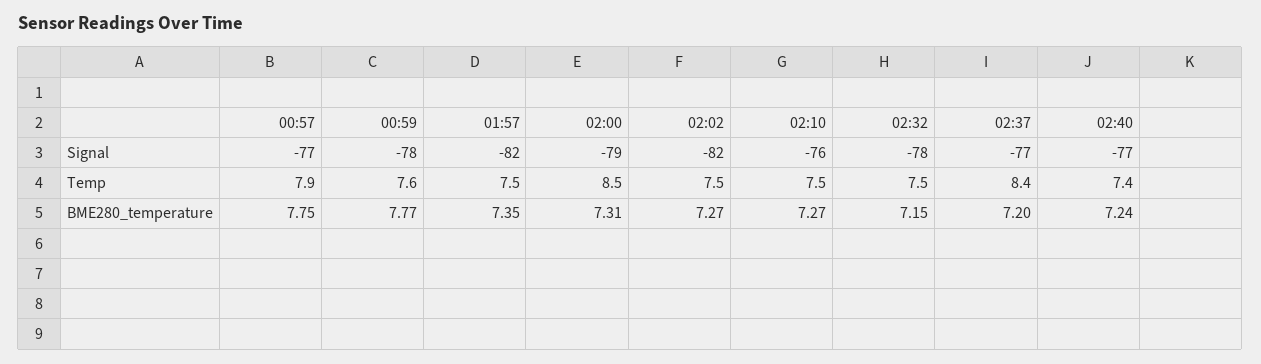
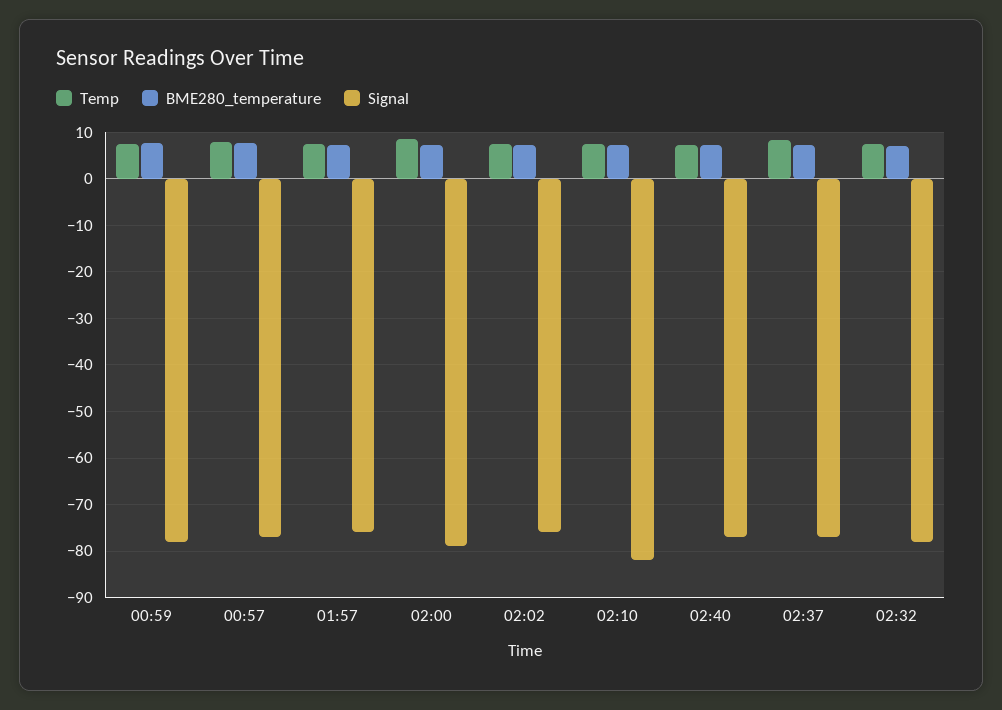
Signal, 01:57: -82 -> -76
Signal, 02:02: -82 -> -76
Signal, 02:10: -76 -> -82

